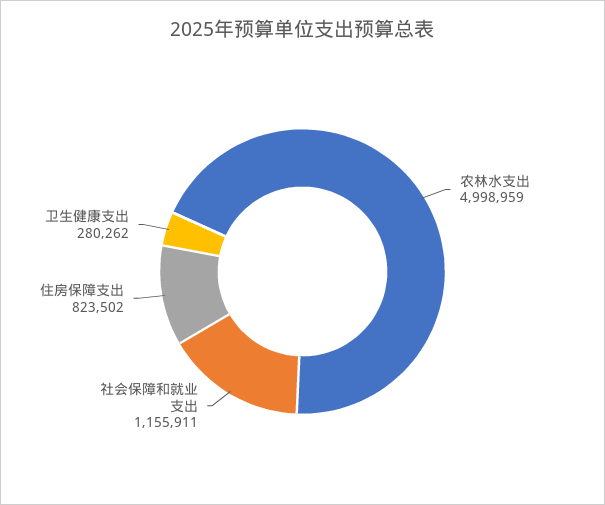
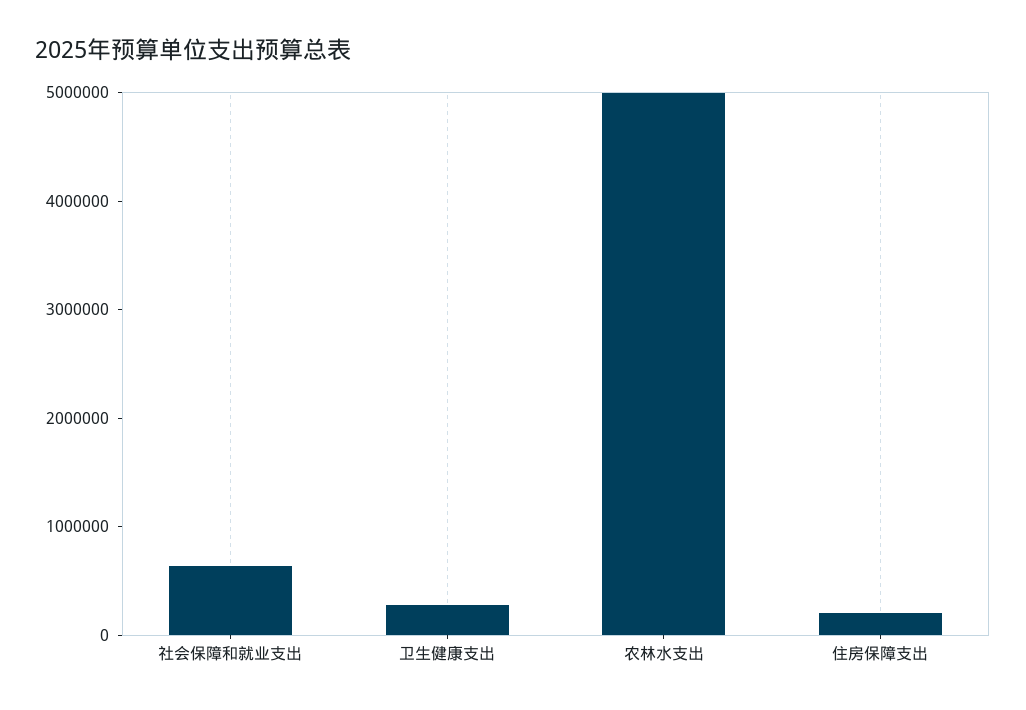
社会保障和就业支出: 1155911 -> 600000
住房保障支出: 823502 -> 200000

